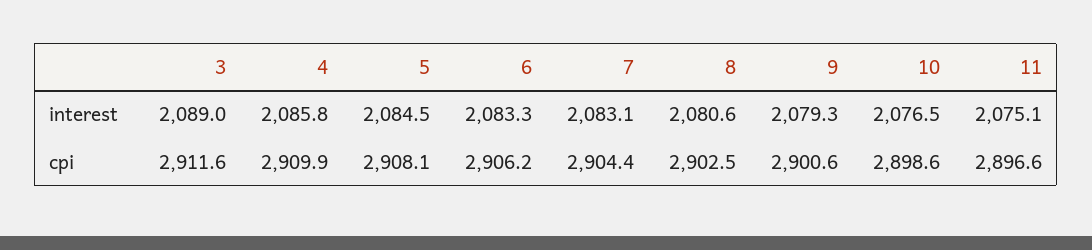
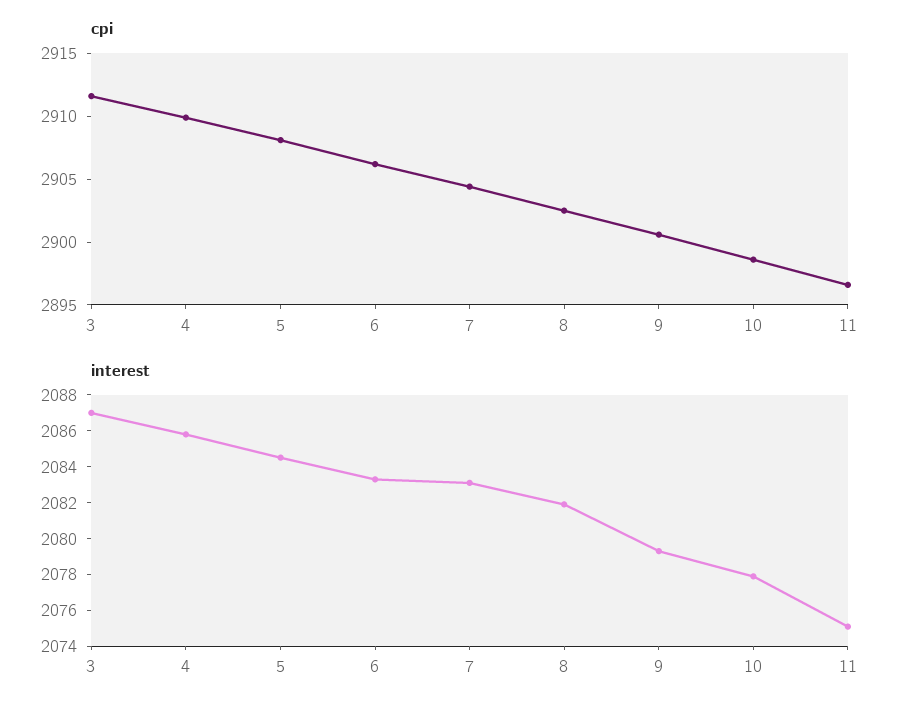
interest, 3: 2089 -> 2087
interest, 8: 2080.6 -> 2082
interest, 10: 2076.5 -> 2078

